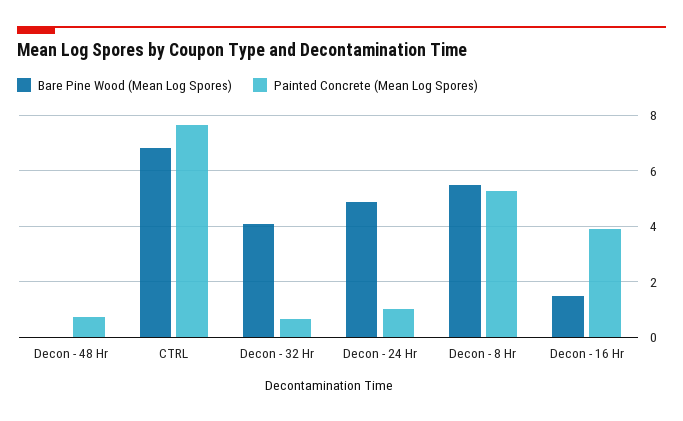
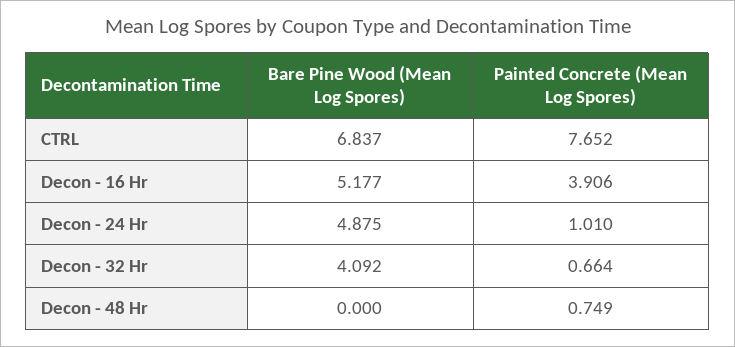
Bare Pine Wood (Mean Log Spores), Decon - 8 Hr: 5.5 -> none
Painted Concrete (Mean Log Spores), Decon - 8 Hr: 5.25 -> none
Bare Pine Wood (Mean Log Spores), Decon - 16 Hr: 1.5 -> 5.177

